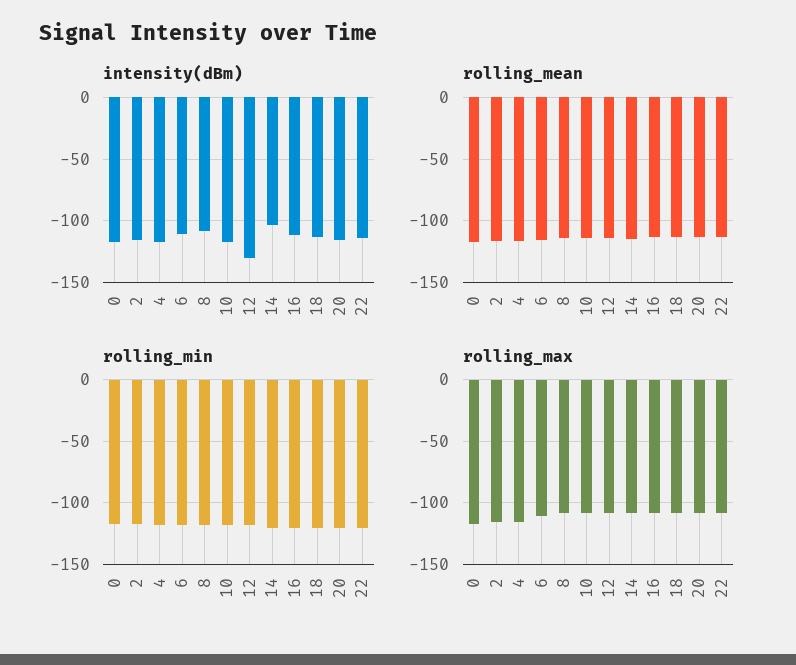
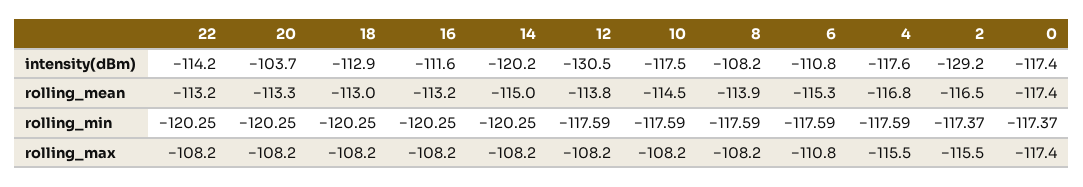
intensity(dBm), 2: -115 -> -129.2
intensity(dBm), 14: -105 -> -120.2
intensity(dBm), 20: -115 -> -103.7

